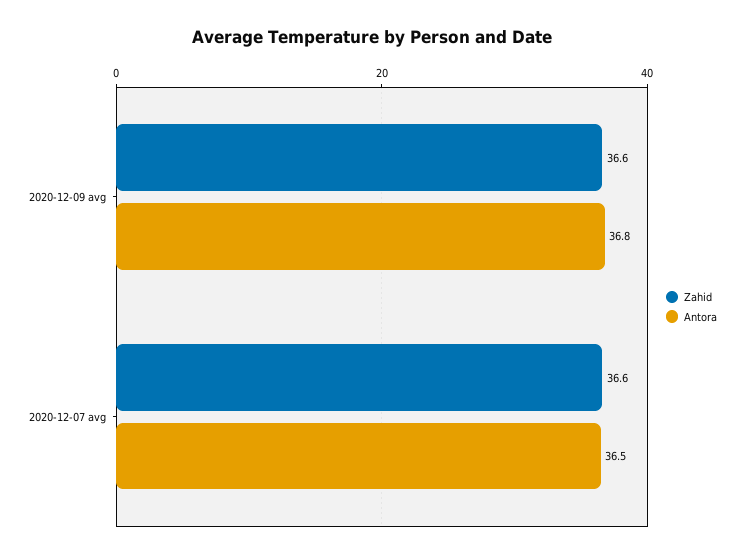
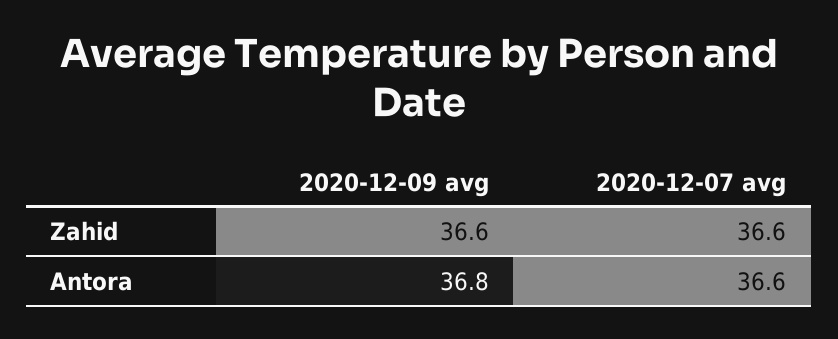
Antora, 2020-12-07 avg: 36.5 -> 36.6

